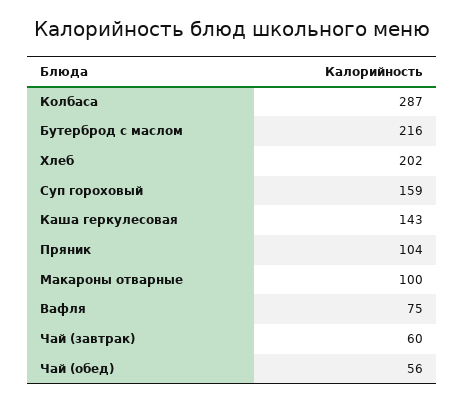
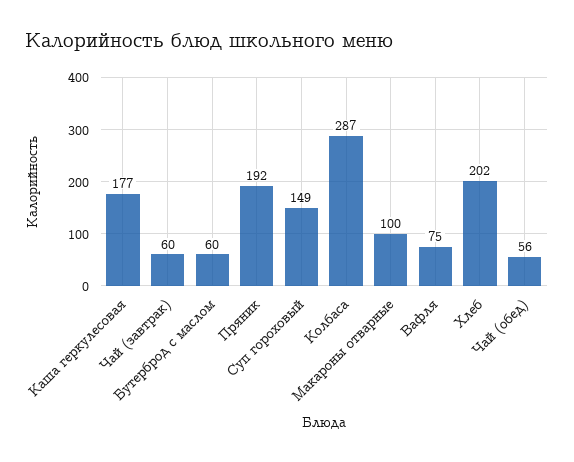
Бутерброд с маслом: 216 -> 60
Суп гороховый: 159 -> 149
Каша геркулесовая: 143 -> 177
Пряник: 104 -> 192

